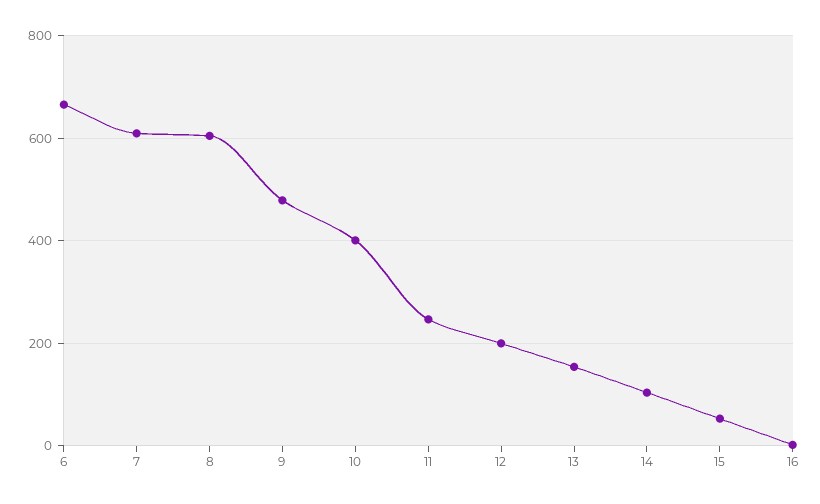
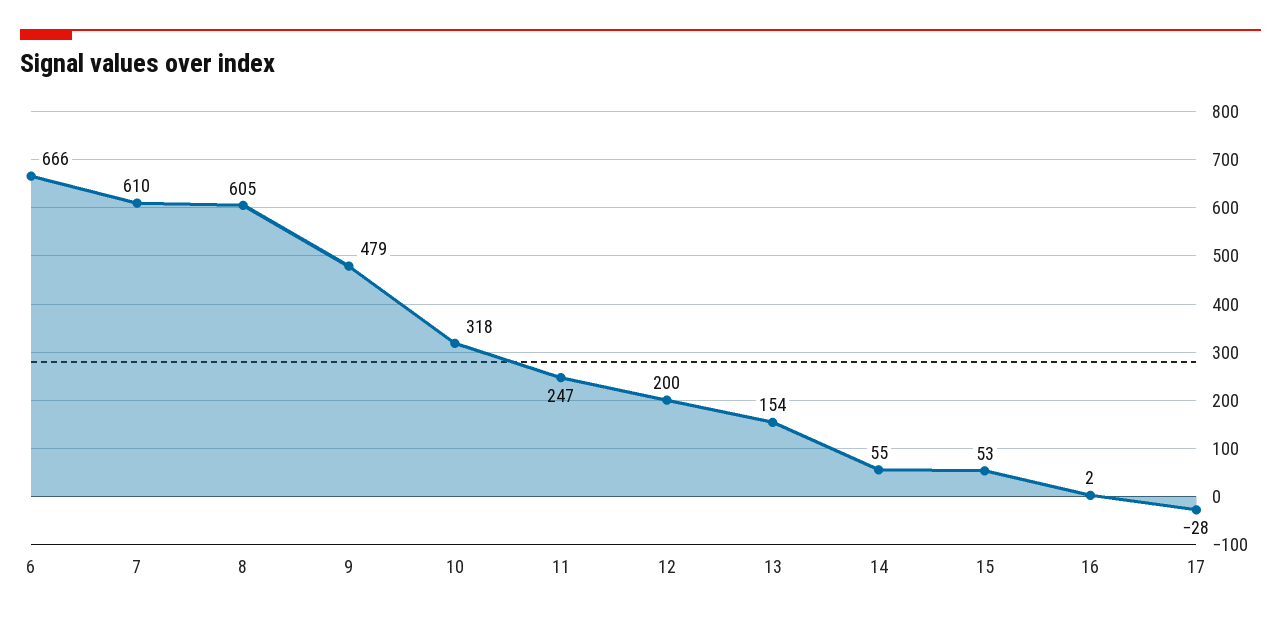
10: 400 -> 318
14: 100 -> 55
17: none -> -28

